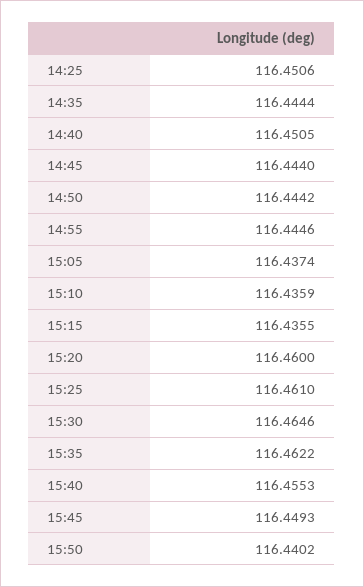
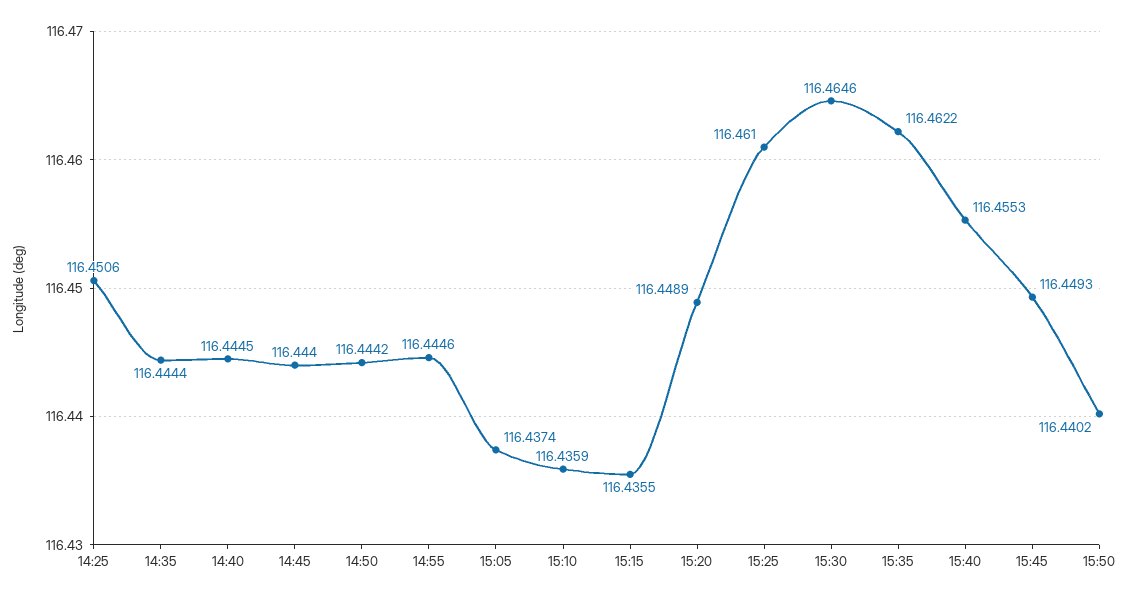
14:40: 116.4505 -> 116.4445
15:20: 116.46 -> 116.4489

